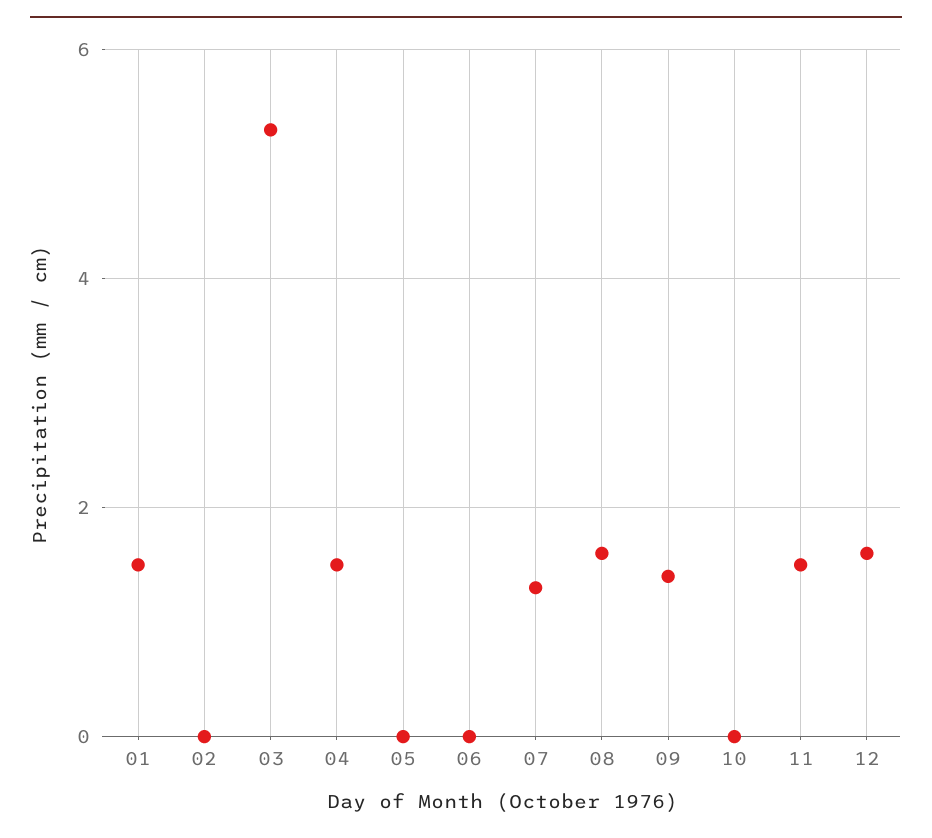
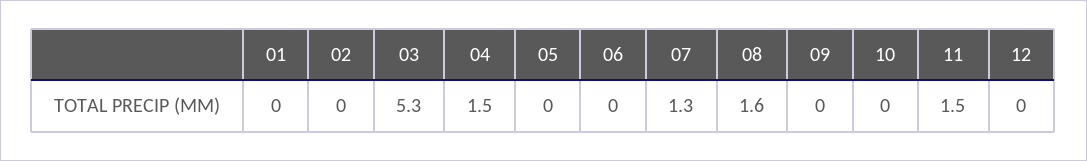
01: 1.5 -> 0
09: 1.5 -> 0
12: 1.5 -> 0

